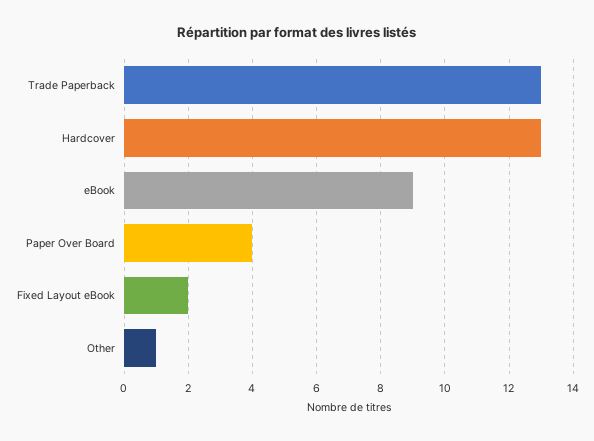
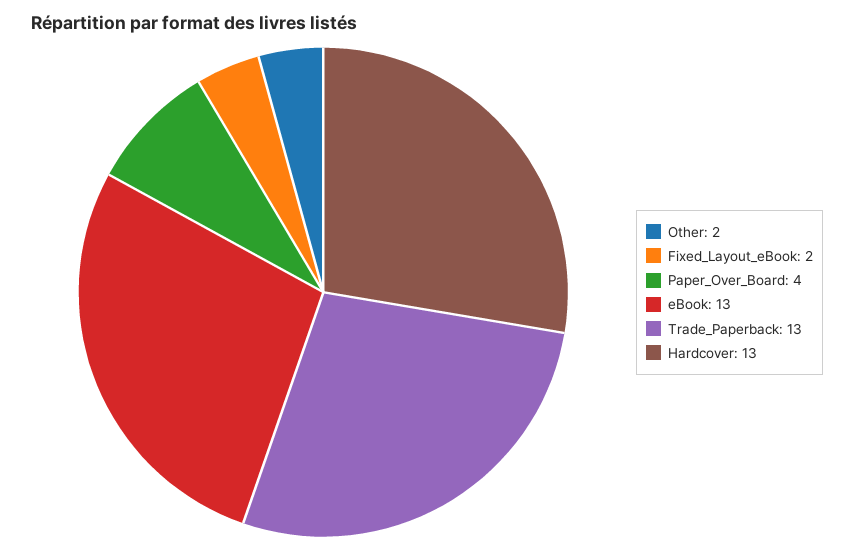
eBook: 9 -> 13
Other: 1 -> 2

